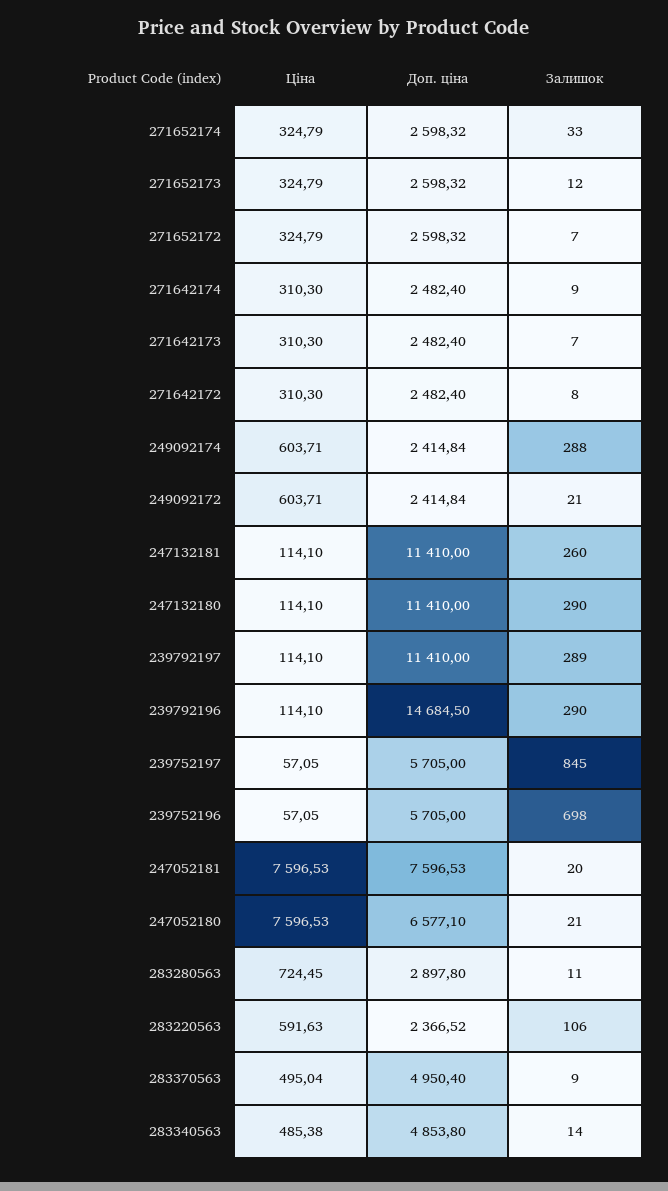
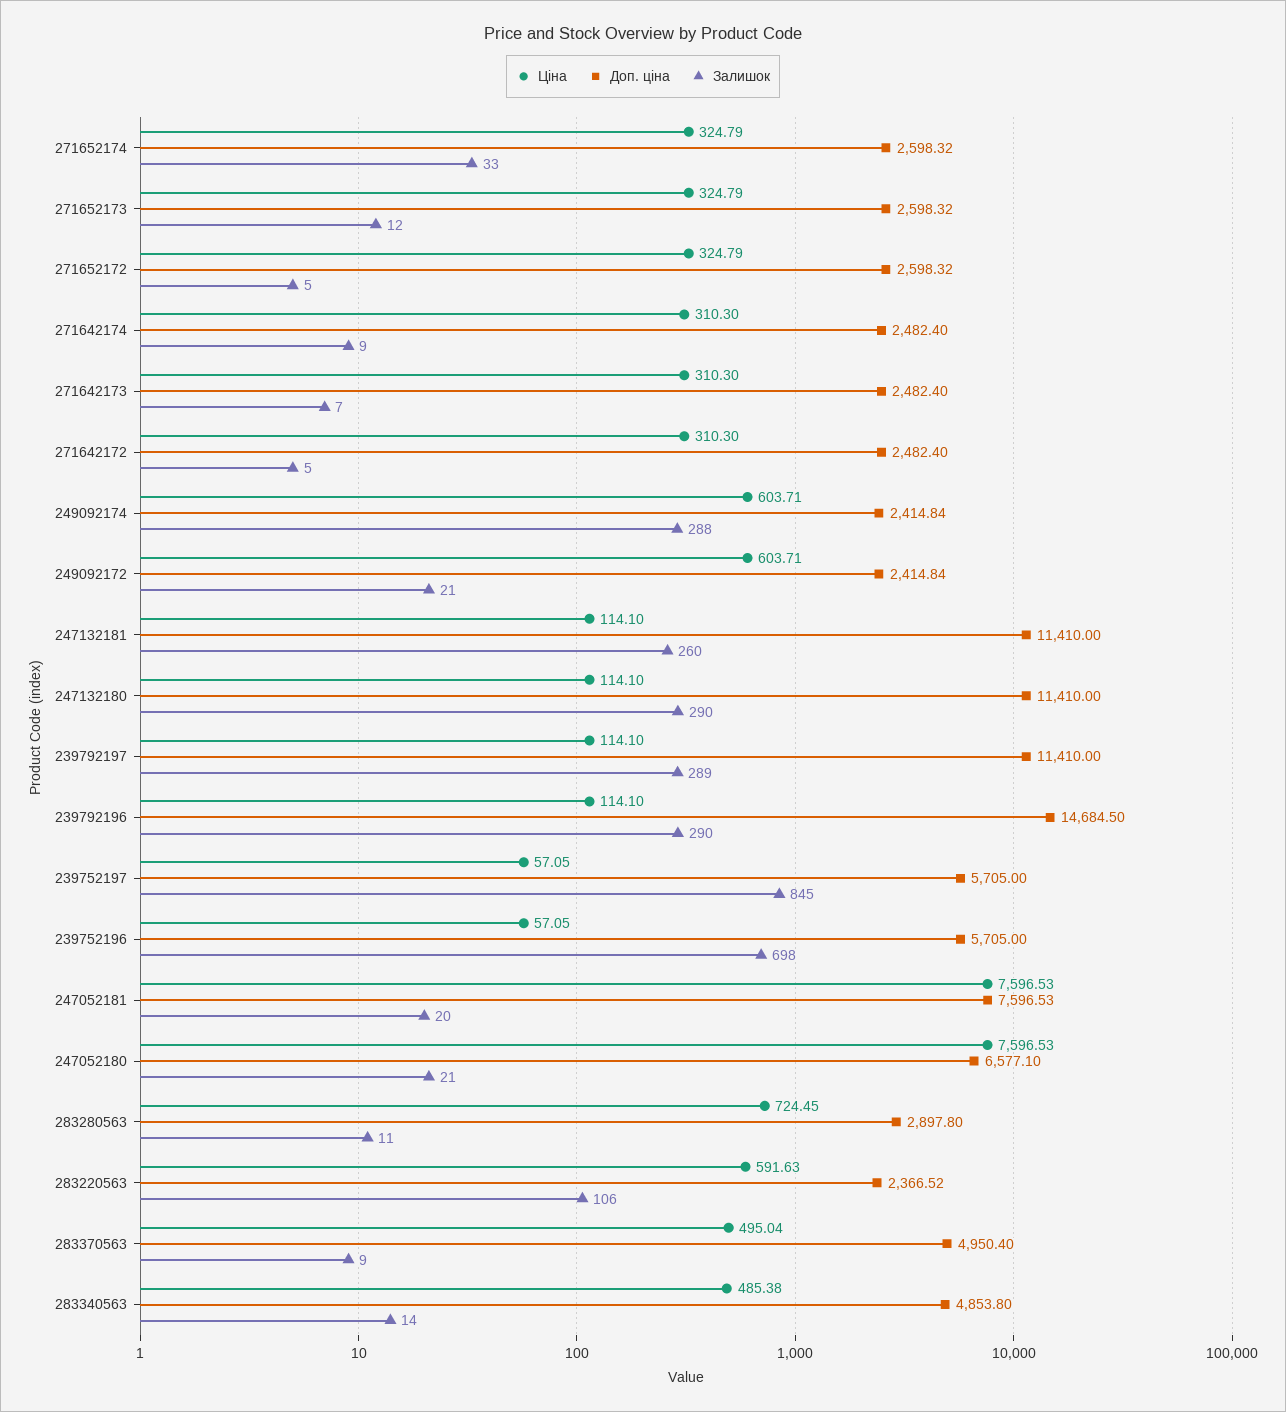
Залишок, 271652172: 7 -> 5
Залишок, 271642172: 8 -> 5

